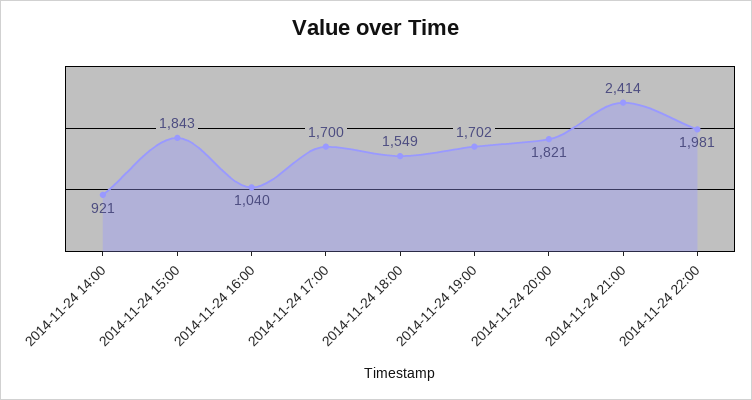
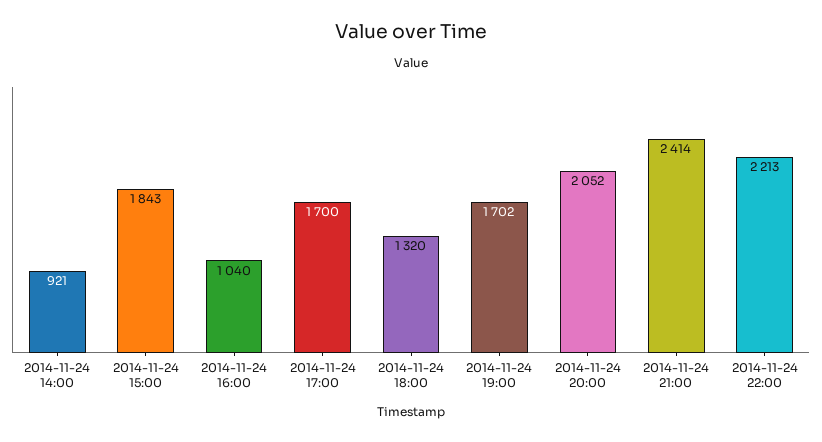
2014-11-24 18:00: 1549 -> 1320
2014-11-24 20:00: 1821 -> 2052
2014-11-24 22:00: 1981 -> 2213

